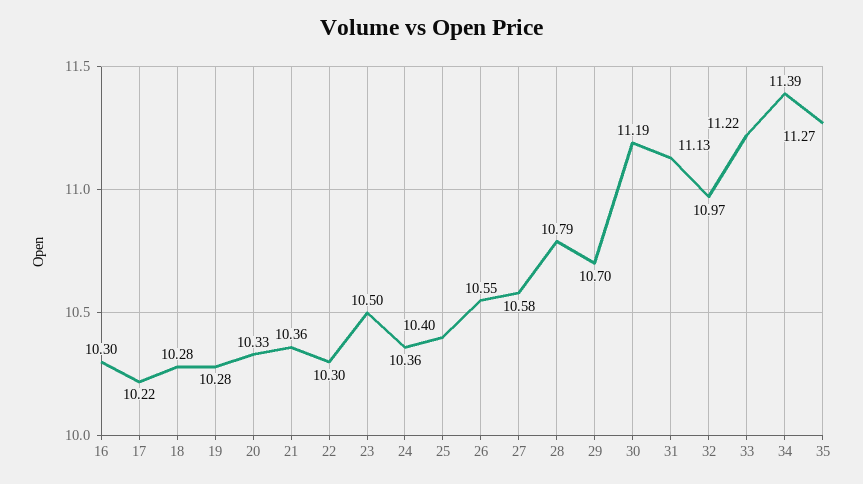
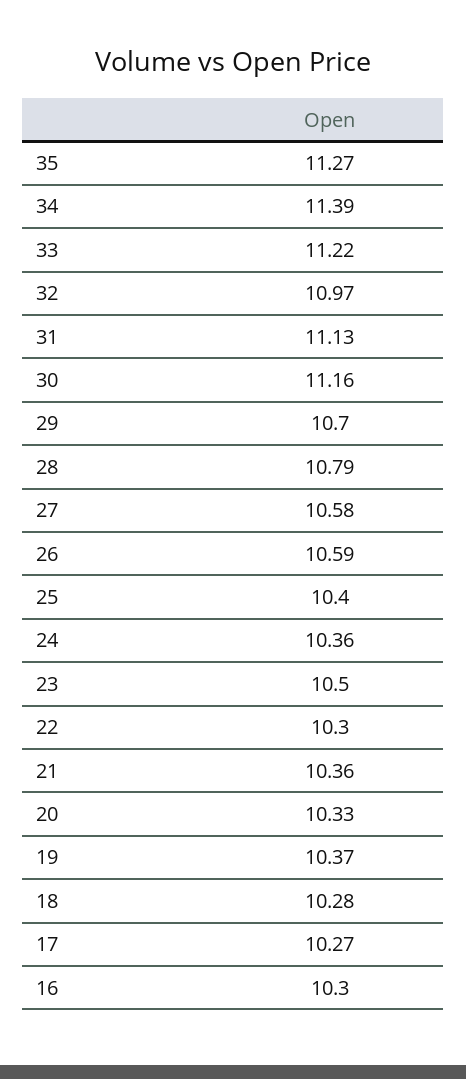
17: 10.22 -> 10.27
19: 10.28 -> 10.37
26: 10.55 -> 10.59
30: 11.19 -> 11.16

